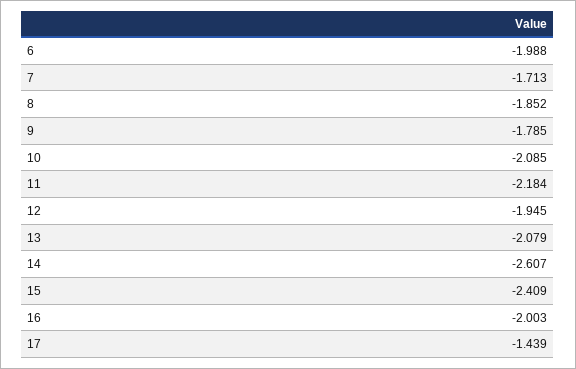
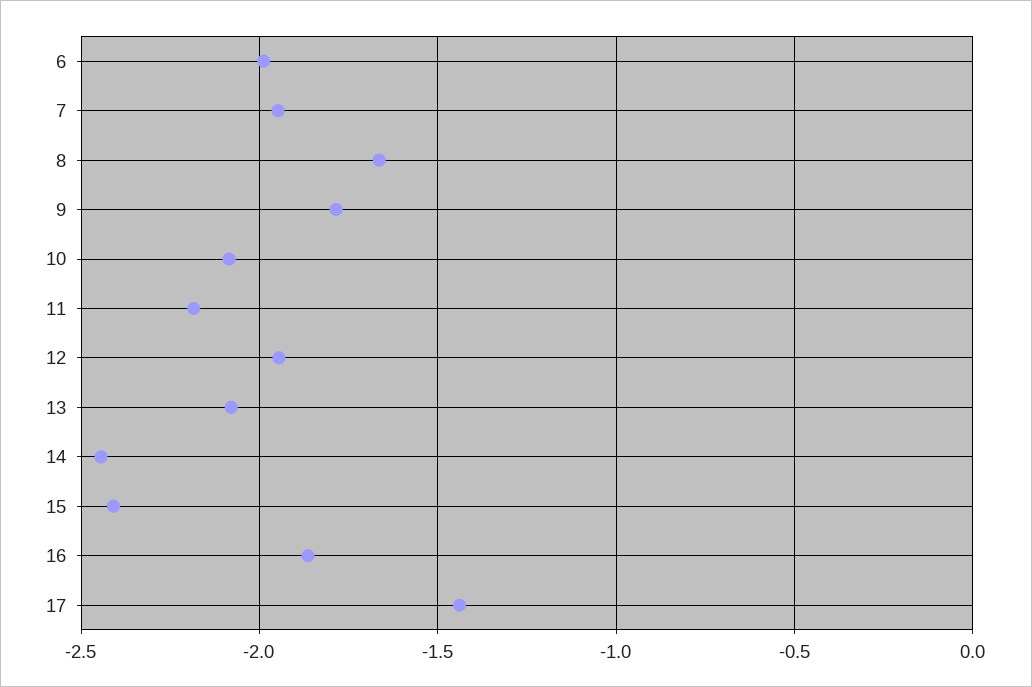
7: -1.713 -> -1.95
8: -1.852 -> -1.65
14: -2.607 -> -2.45
16: -2.003 -> -1.85

